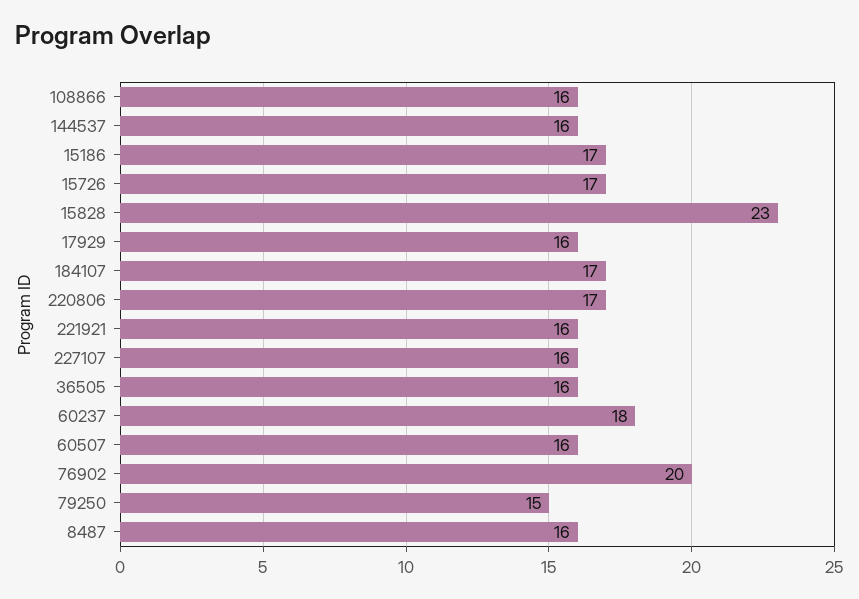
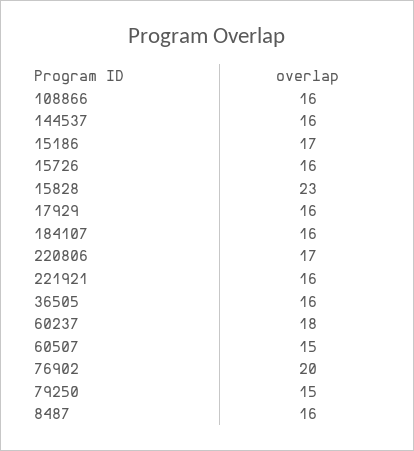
15726: 17 -> 16
184107: 17 -> 16
227107: 16 -> none
60507: 16 -> 15

